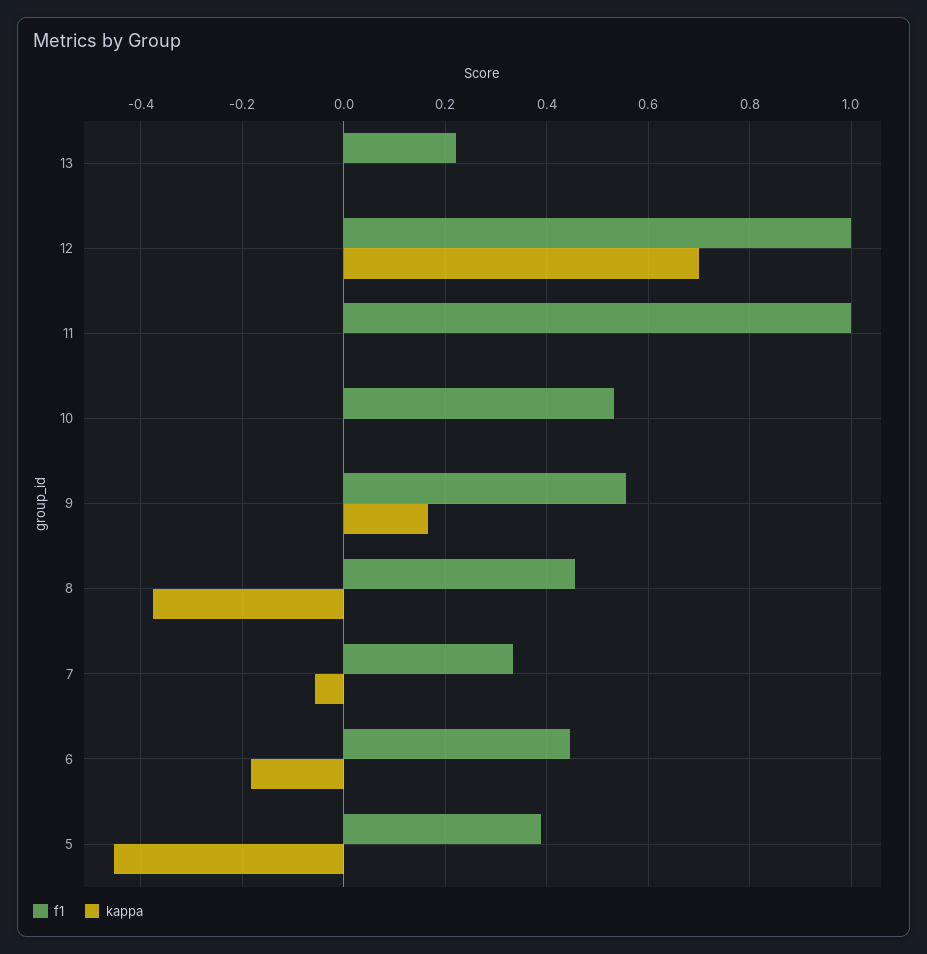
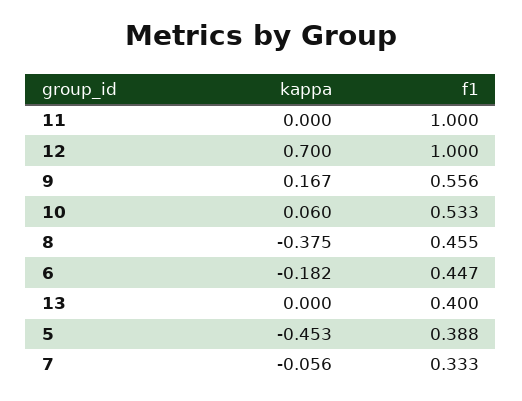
f1, 13: 0.22 -> 0.4
kappa, 10: 0 -> 0.06

